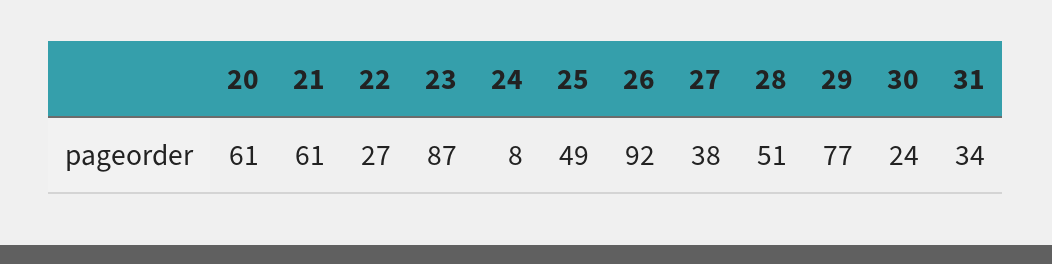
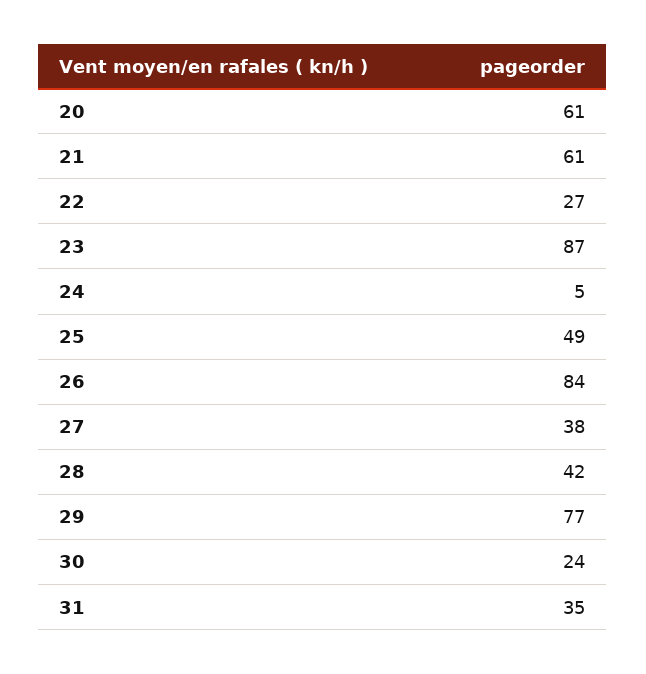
24: 8 -> 5
26: 92 -> 84
28: 51 -> 42
31: 34 -> 35

